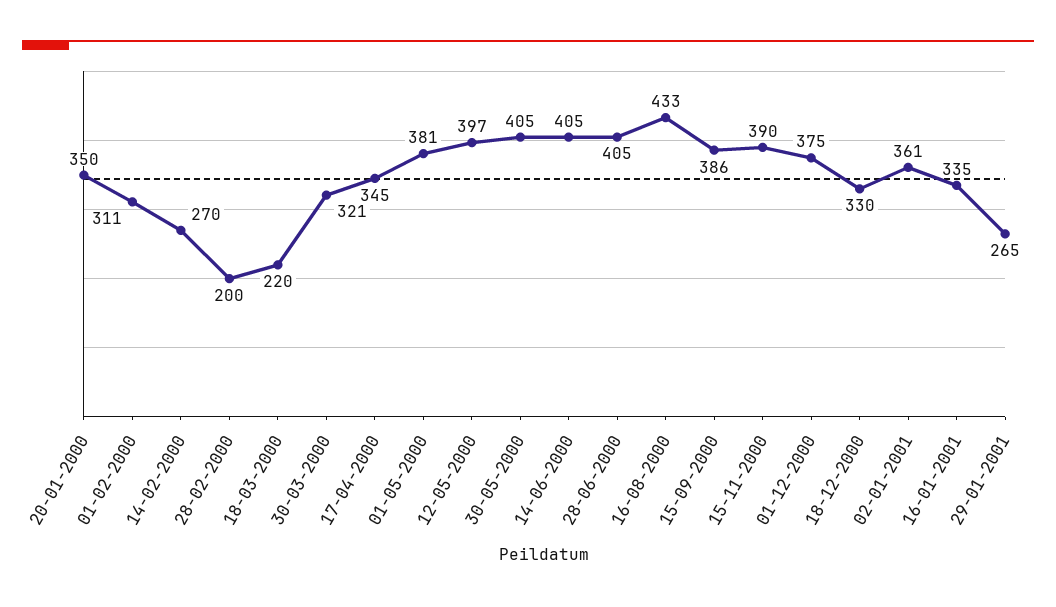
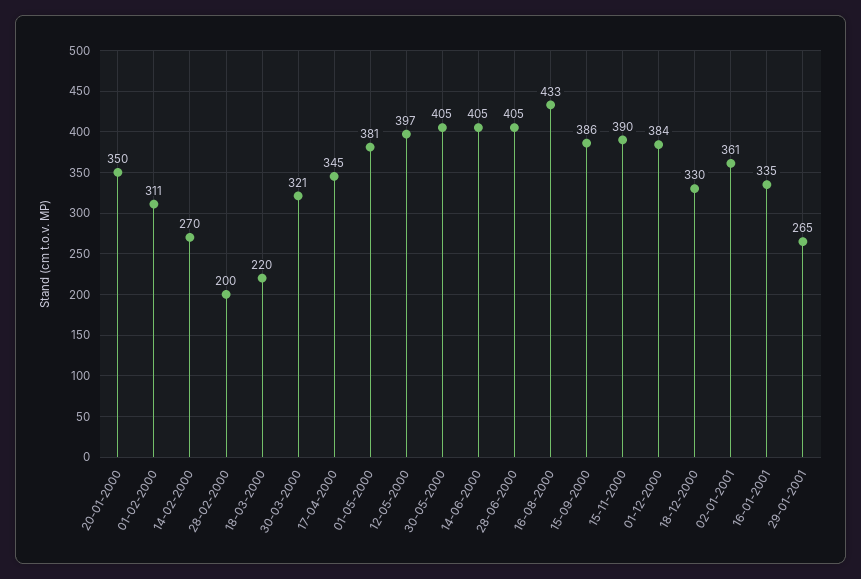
01-12-2000: 375 -> 384

